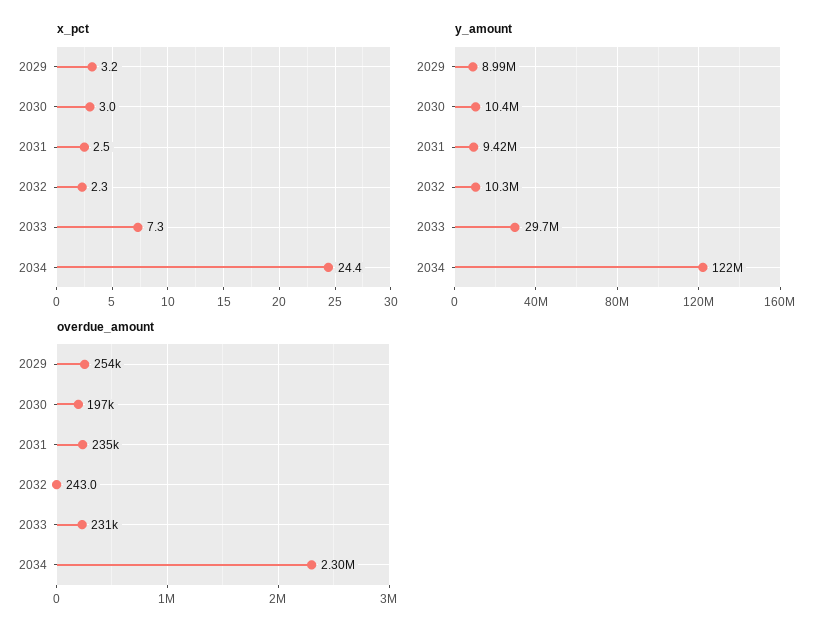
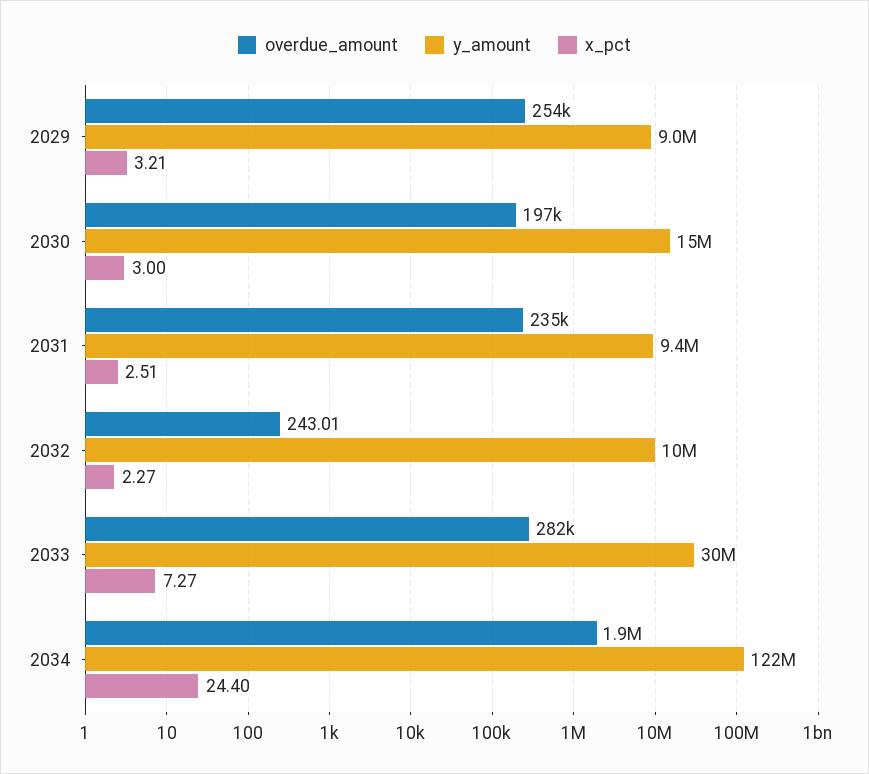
y_amount, 2030: 10400000 -> 15000000
overdue_amount, 2033: 231000 -> 282000
overdue_amount, 2034: 2300000 -> 1900000

